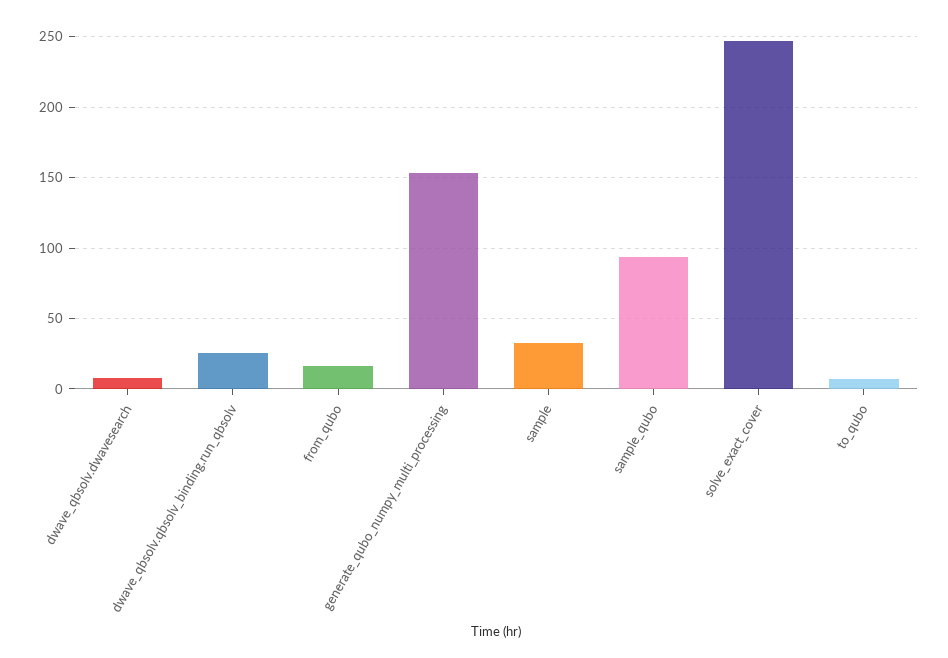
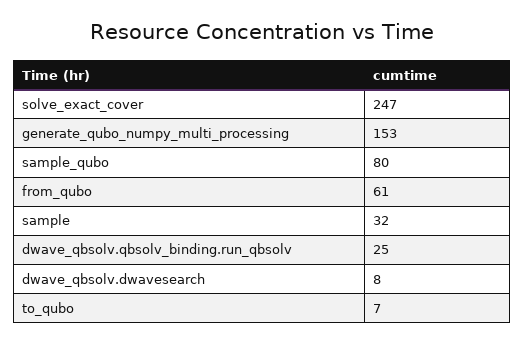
from_qubo: 15 -> 61
sample_qubo: 95 -> 80

